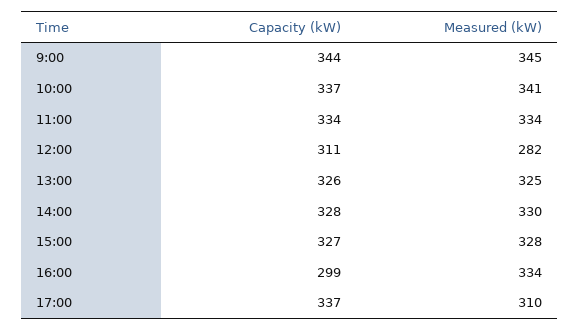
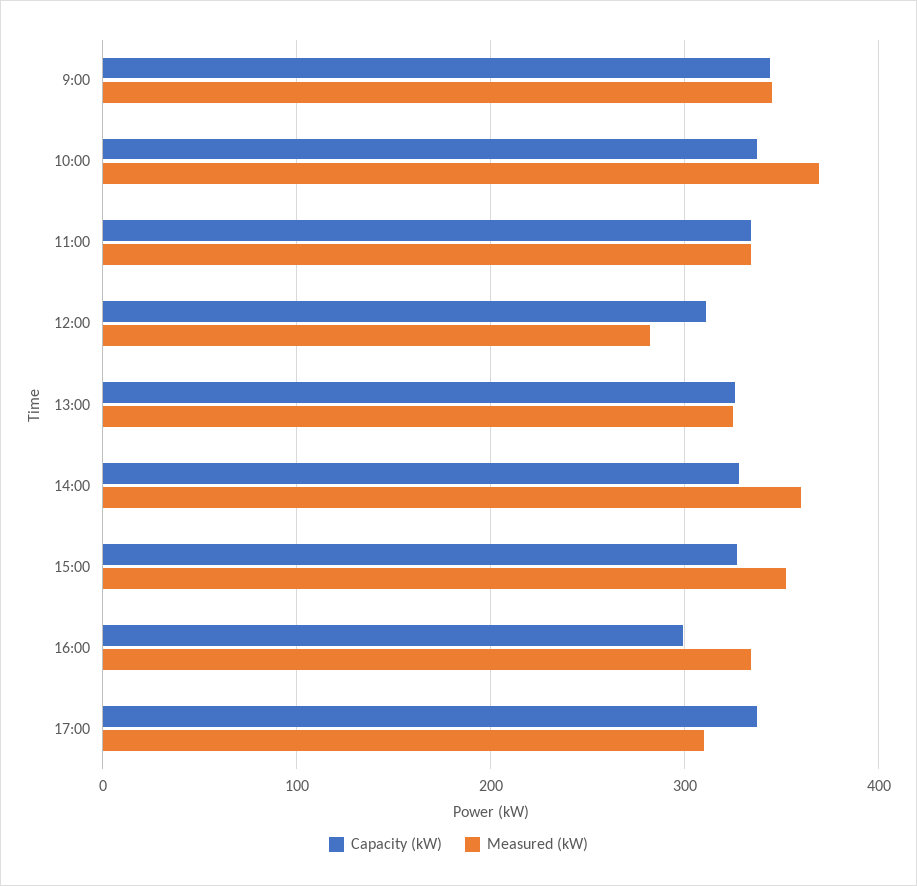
Measured (kW), 10:00: 341 -> 370
Measured (kW), 14:00: 330 -> 360
Measured (kW), 15:00: 328 -> 350

